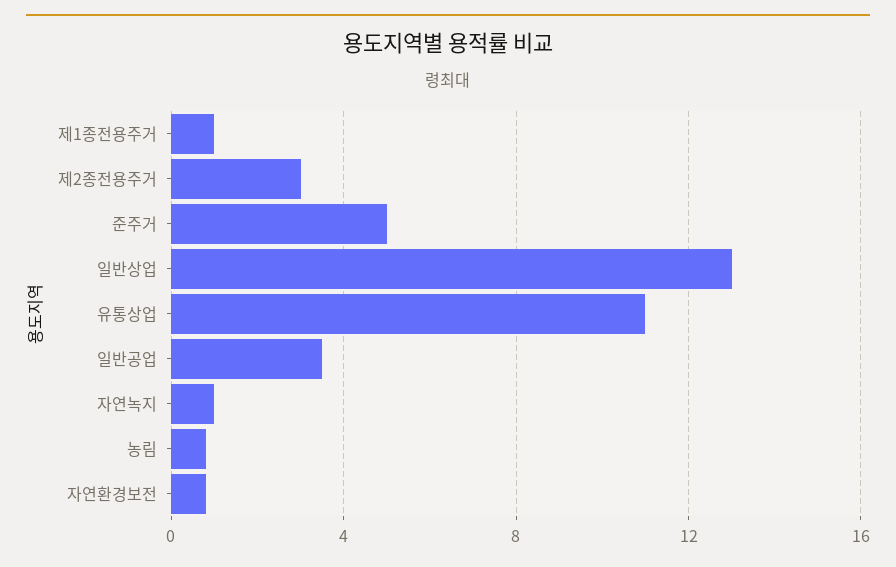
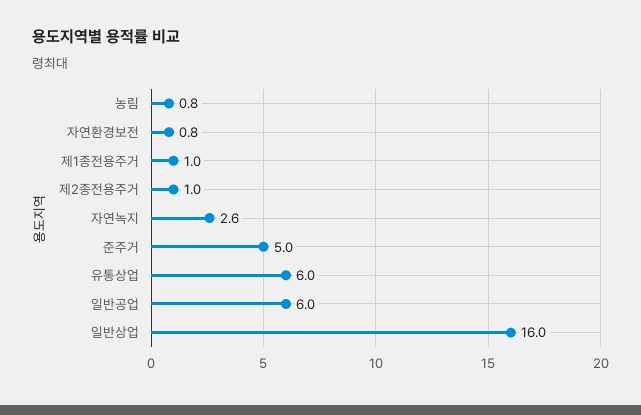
제2종전용주거: 3 -> 1
일반상업: 13 -> 16
유통상업: 11 -> 6
일반공업: 3.5 -> 6
자연녹지: 1 -> 2.6

